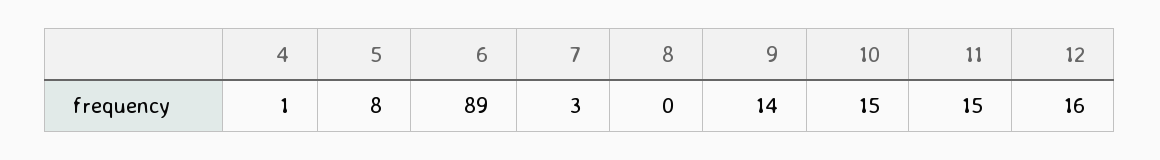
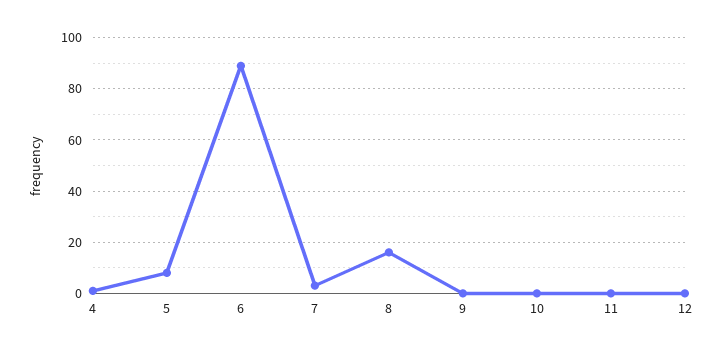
8: 0 -> 15
9: 14 -> 0
10: 15 -> 0
11: 15 -> 0
12: 16 -> 0

